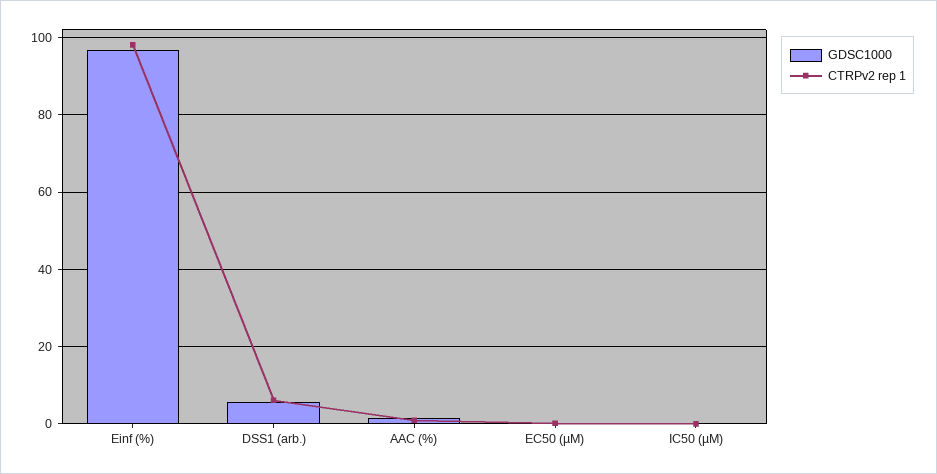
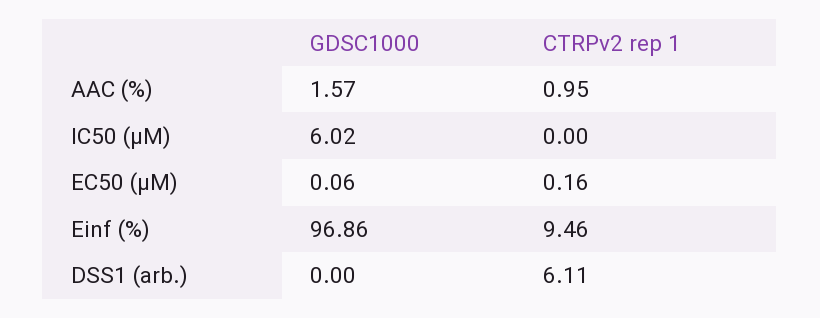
CTRPv2 rep 1, Einf (%): 98 -> 9.46
GDSC1000, DSS1 (arb.): 6 -> 0
GDSC1000, IC50 (µM): 0 -> 6.02

